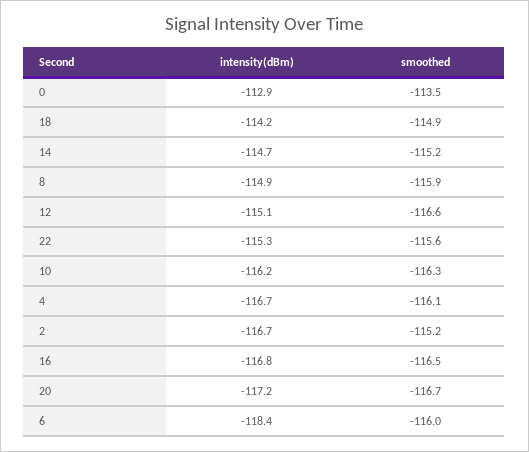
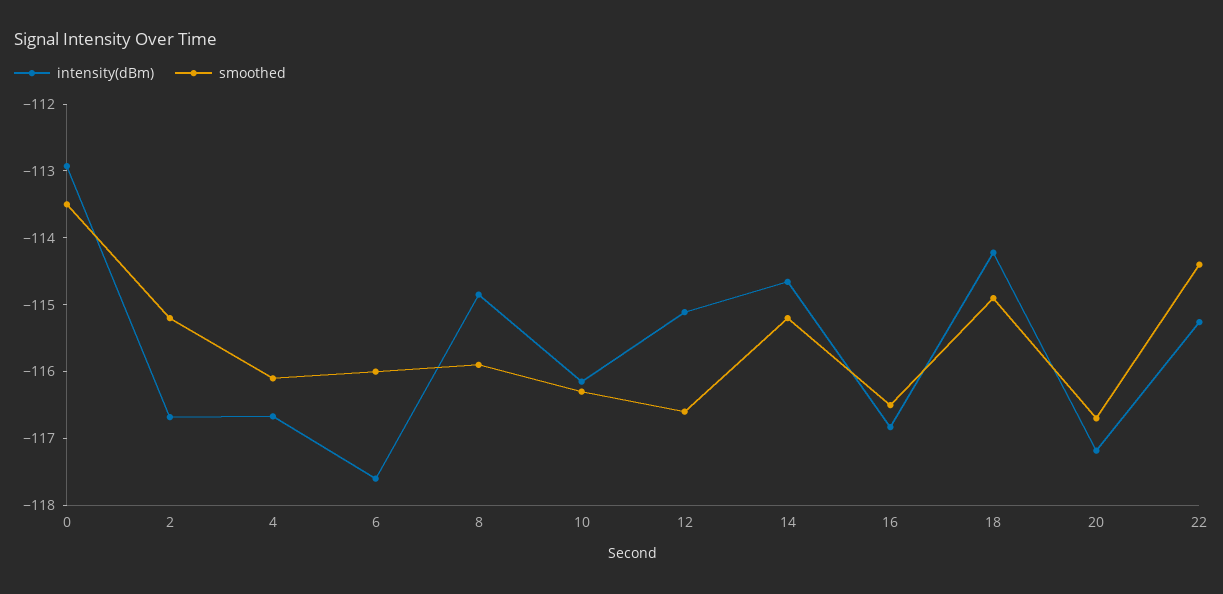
smoothed, 22: -115.6 -> -114.4
intensity(dBm), 6: -118.4 -> -117.6

